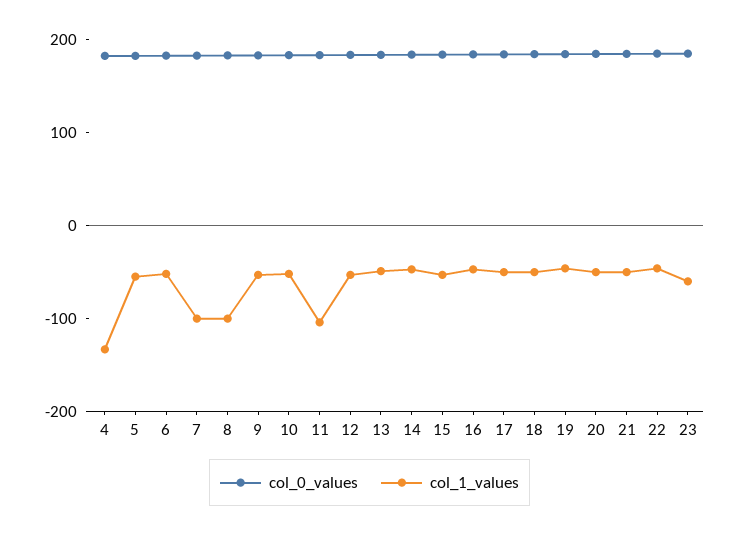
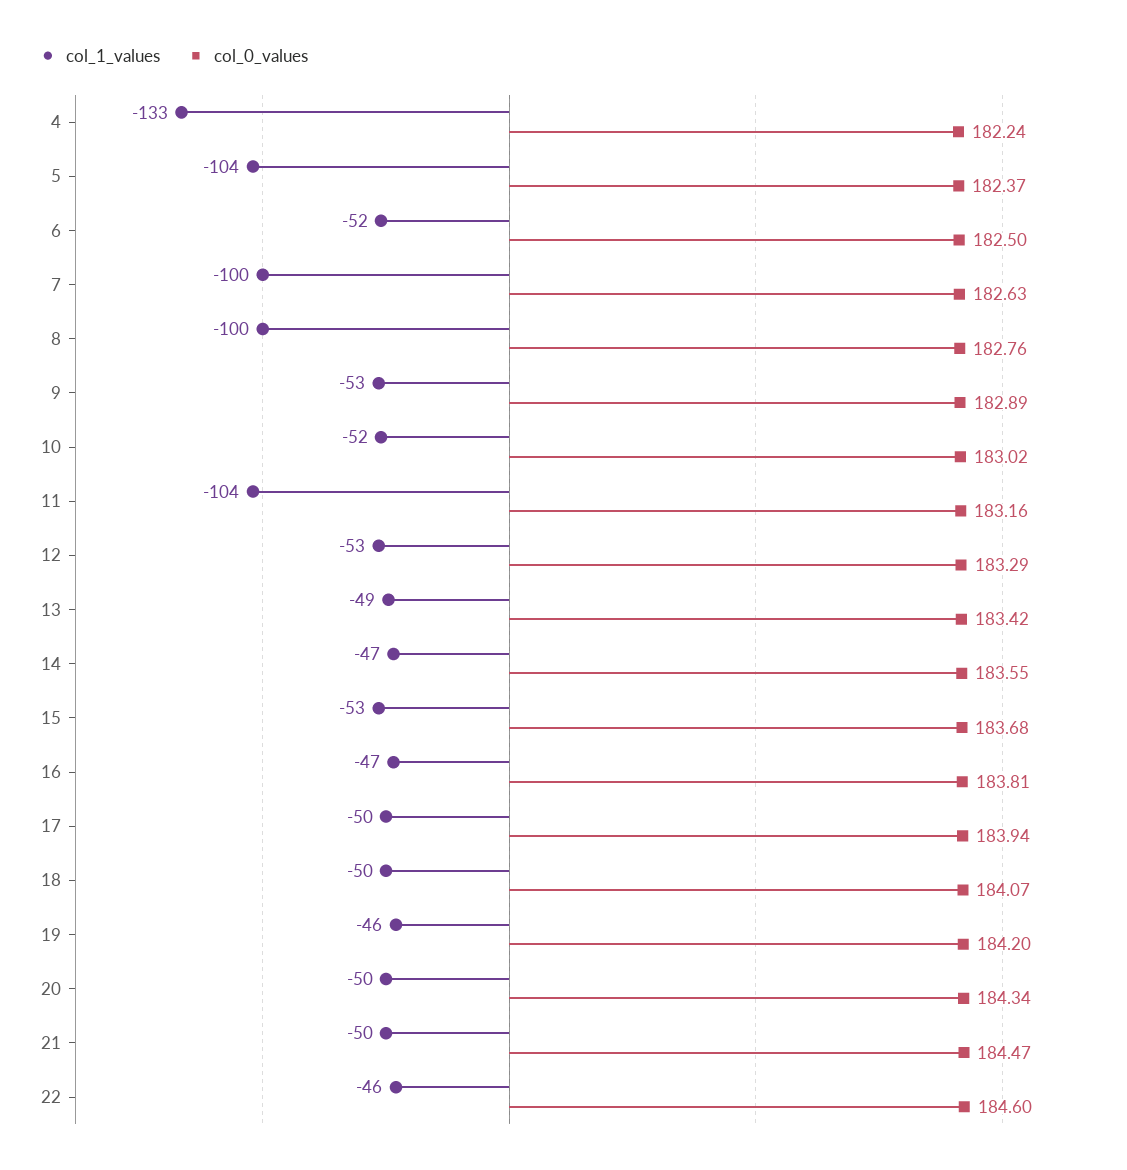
col_1_values, 5: -60 -> -104
col_0_values, 23: 180 -> none
col_1_values, 23: -60 -> none

